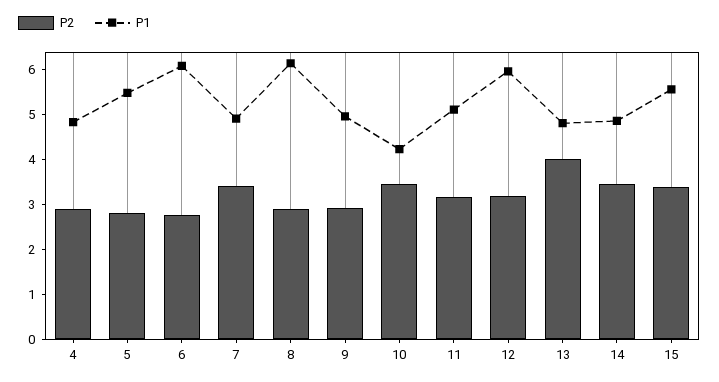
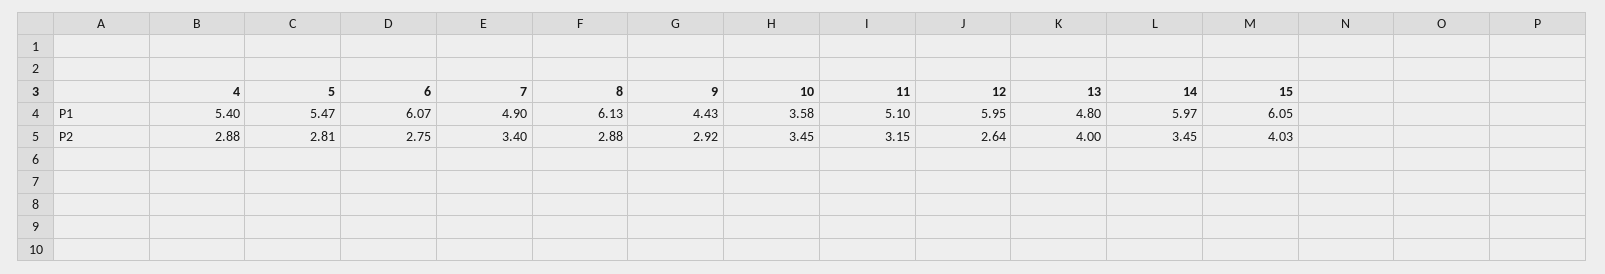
P1, 4: 4.8 -> 5.4
P1, 9: 5 -> 4.43
P1, 10: 4.2 -> 3.58
P2, 12: 3.2 -> 2.64
P1, 14: 4.8 -> 5.97
P2, 15: 3.4 -> 4.03
P1, 15: 5.6 -> 6.05

